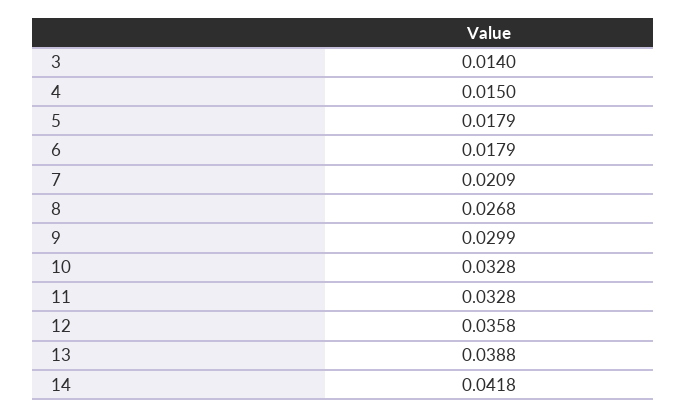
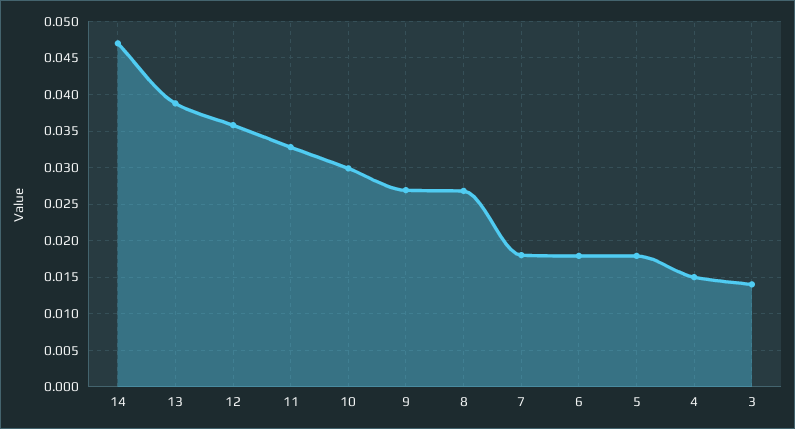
7: 0.0209 -> 0.018
9: 0.0299 -> 0.027
10: 0.0328 -> 0.03
14: 0.0418 -> 0.047

